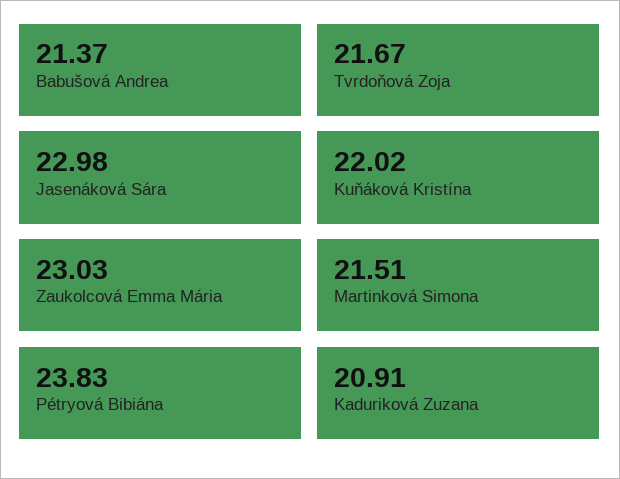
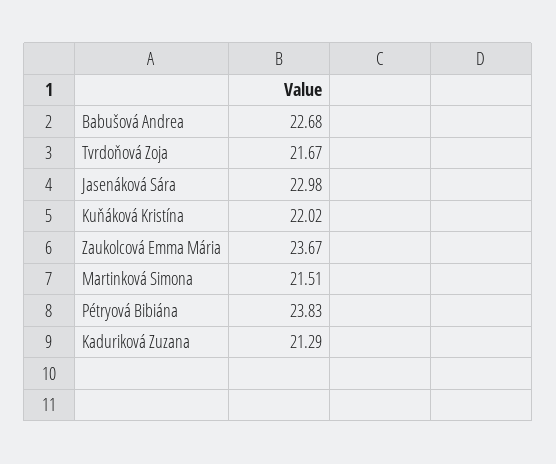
Babušová Andrea: 21.37 -> 22.68
Zaukolcová Emma Mária: 23.03 -> 23.67
Kaduriková Zuzana: 20.91 -> 21.29

